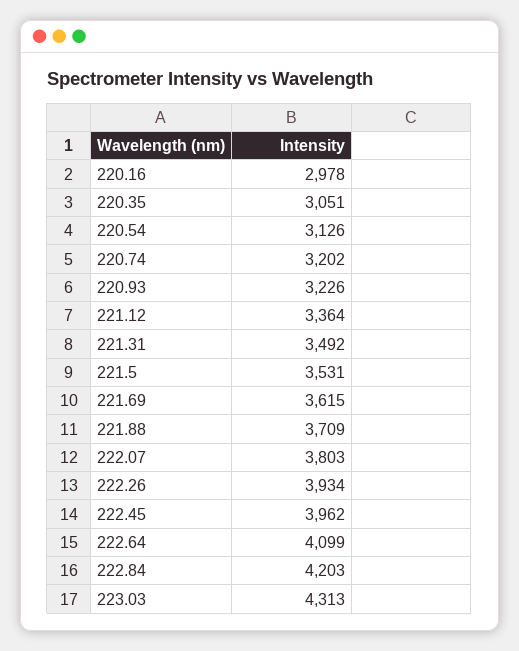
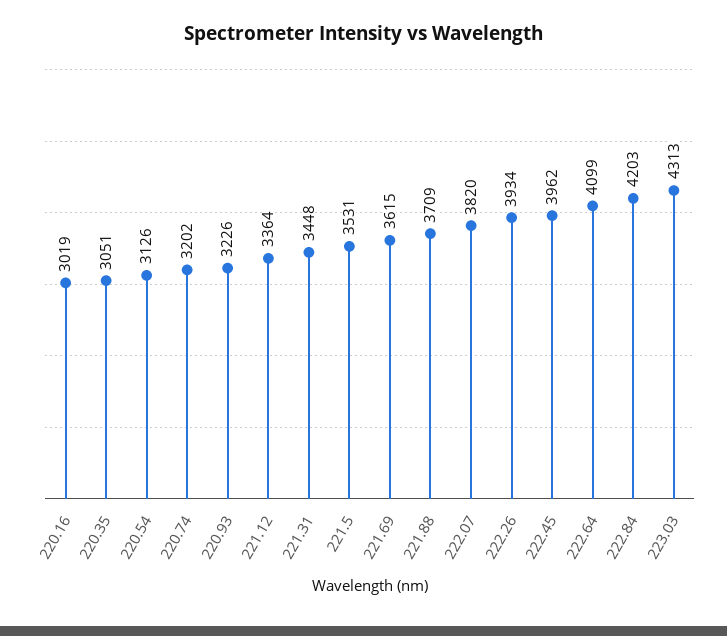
220.16: 2978 -> 3019
221.31: 3492 -> 3448
222.07: 3803 -> 3820

